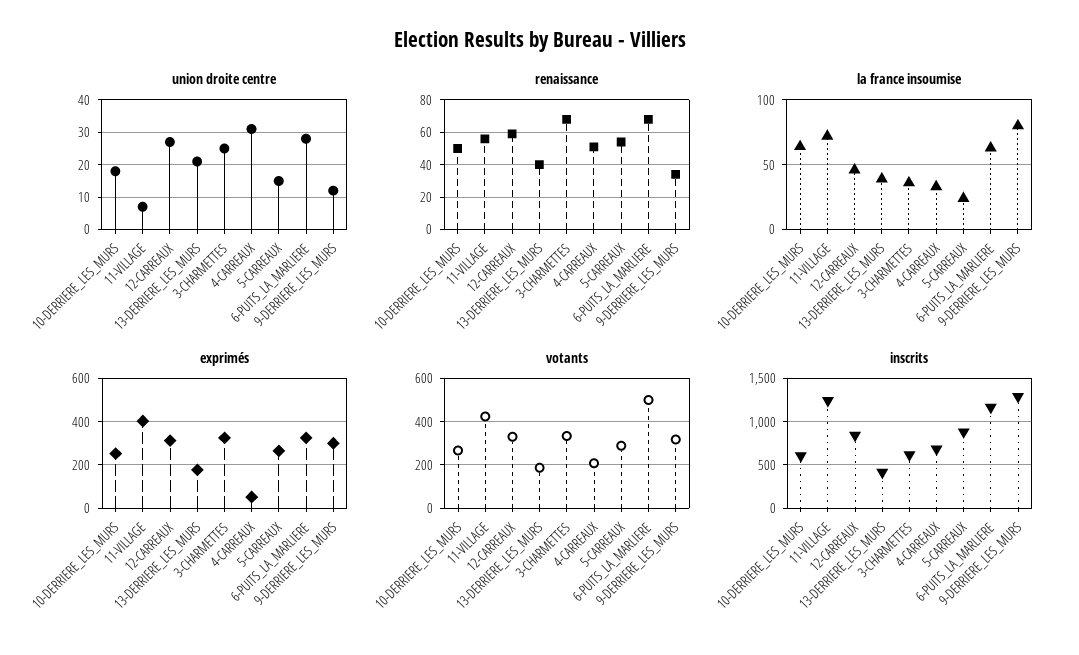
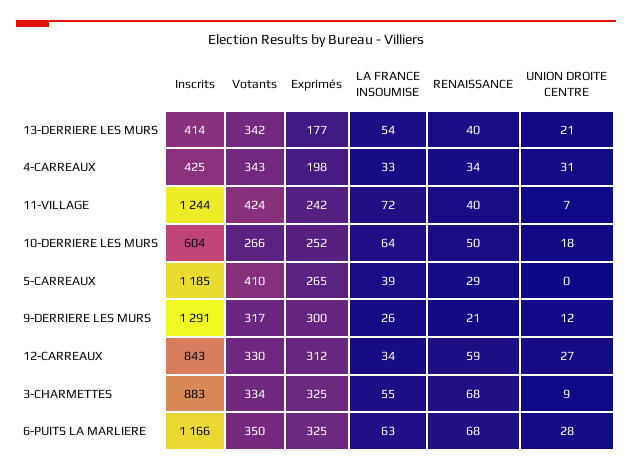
union droite centre, 3-CHARMETTES: 25 -> 9
union droite centre, 5-CARREAUX: 15 -> 0
renaissance, 11-VILLAGE: 55 -> 40
renaissance, 4-CARREAUX: 50 -> 34
renaissance, 5-CARREAUX: 55 -> 29
renaissance, 9-DERRIERE_LES_MURS: 35 -> 21
la france insoumise, 12-CARREAUX: 45 -> 34
la france insoumise, 13-DERRIERE_LES_MURS: 40 -> 54
la france insoumise, 3-CHARMETTES: 35 -> 55
la france insoumise, 5-CARREAUX: 25 -> 39
la france insoumise, 9-DERRIERE_LES_MURS: 80 -> 26
exprimés, 11-VILLAGE: 400 -> 242
exprimés, 4-CARREAUX: 50 -> 198
votants, 13-DERRIERE_LES_MURS: 200 -> 342
votants, 4-CARREAUX: 200 -> 343
votants, 5-CARREAUX: 300 -> 410
votants, 6-PUITS_LA_MARLIERE: 500 -> 350
inscrits, 3-CHARMETTES: 600 -> 883
inscrits, 4-CARREAUX: 700 -> 425
inscrits, 5-CARREAUX: 900 -> 1185

